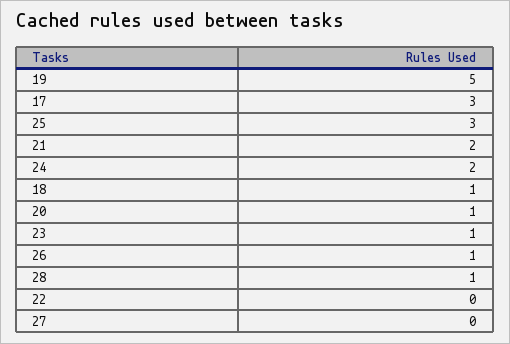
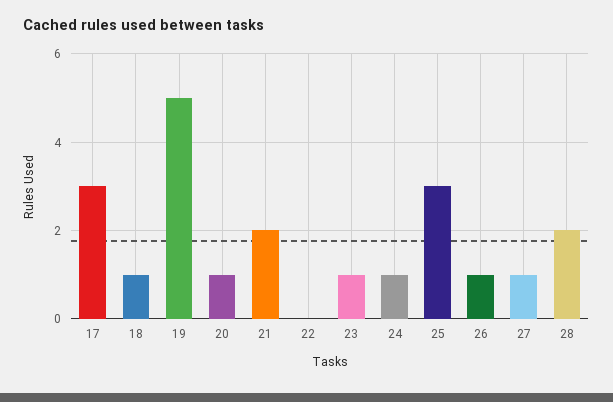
24: 2 -> 1
28: 1 -> 2
27: 0 -> 1

